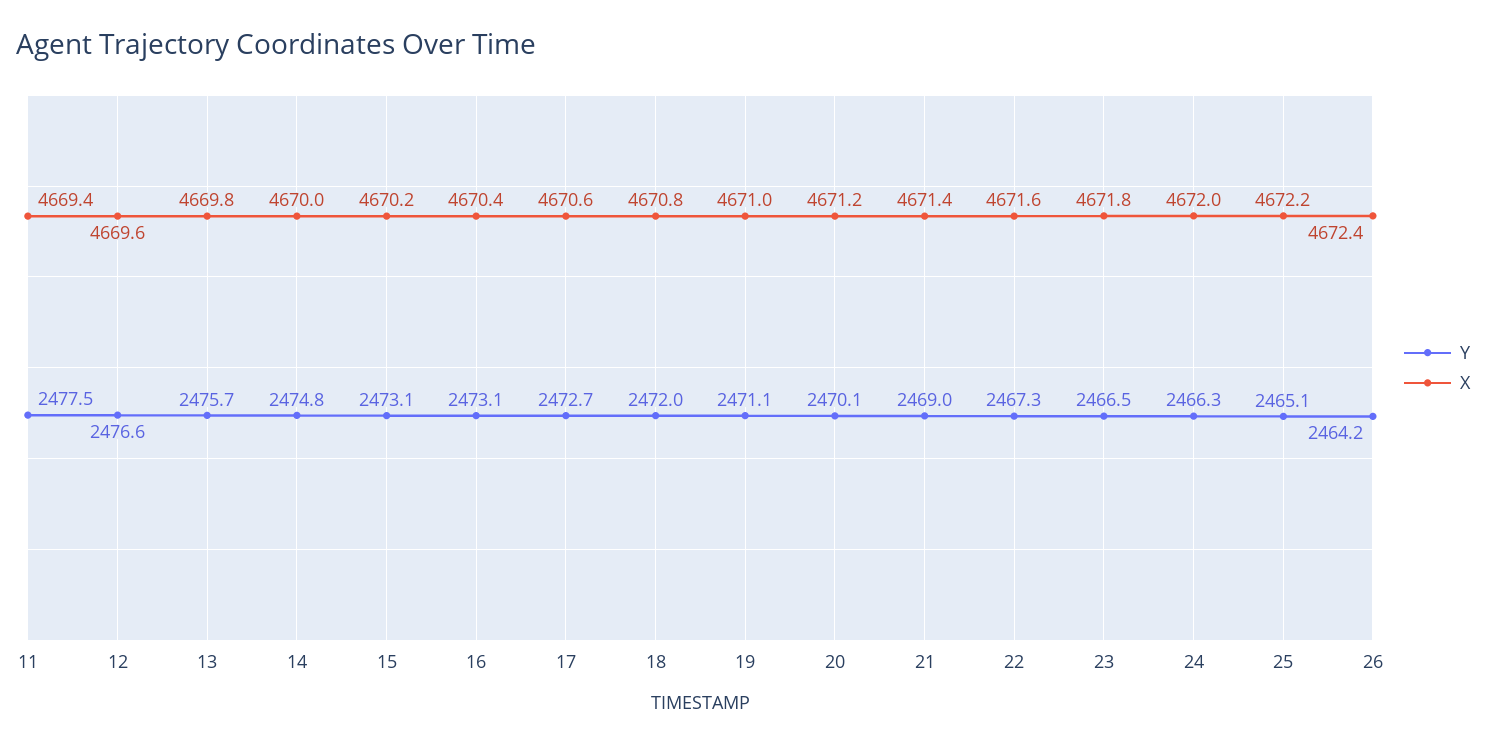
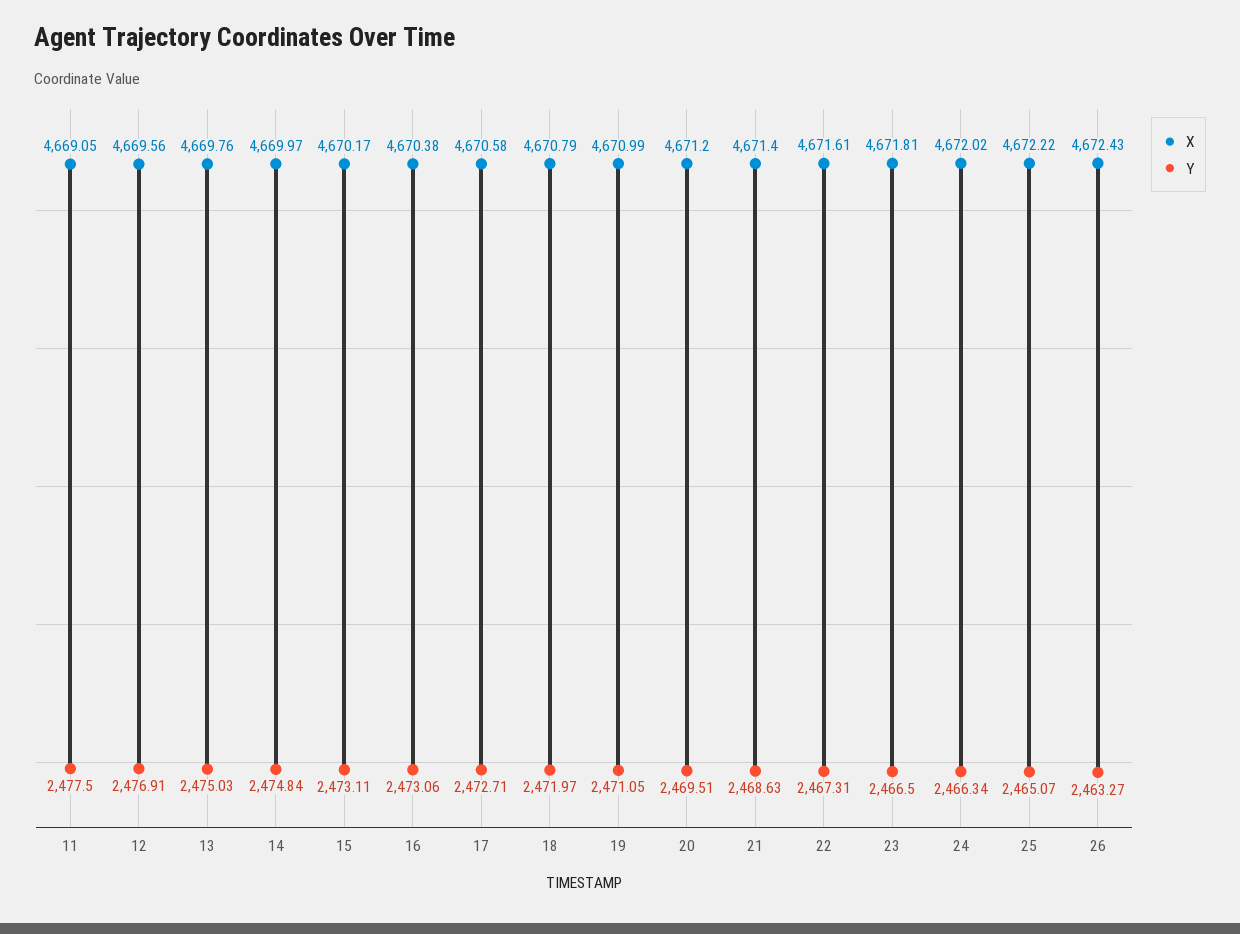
X, 11: 4669.4 -> 4669.05
Y, 12: 2476.6 -> 2476.91
Y, 13: 2475.7 -> 2475.03
Y, 20: 2470.1 -> 2469.51
Y, 21: 2469 -> 2468.63
Y, 26: 2464.2 -> 2463.27

